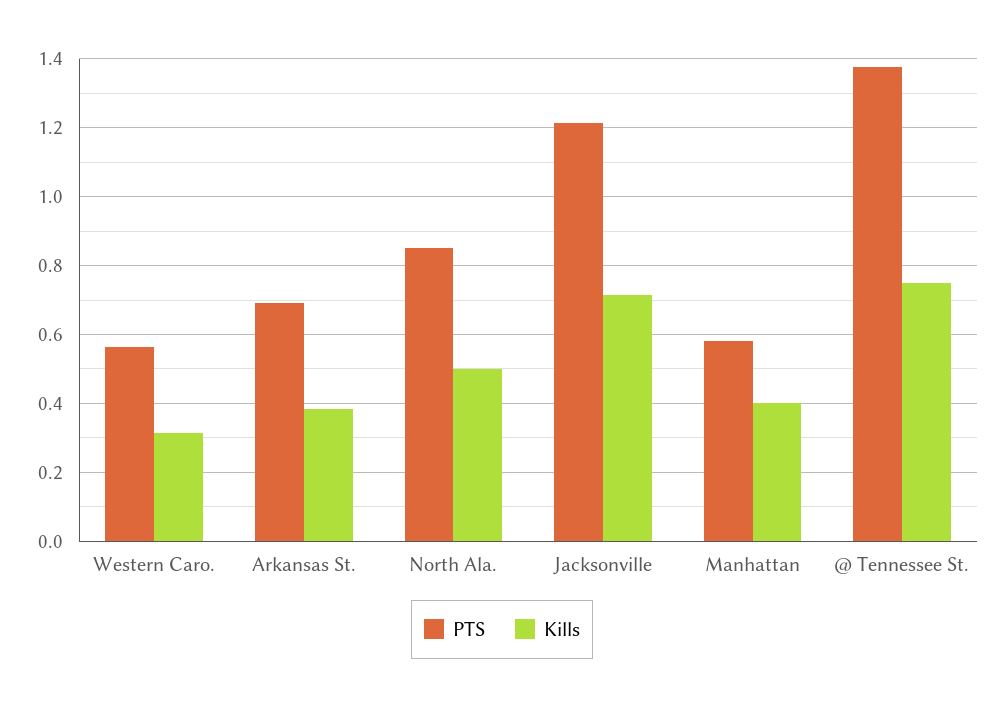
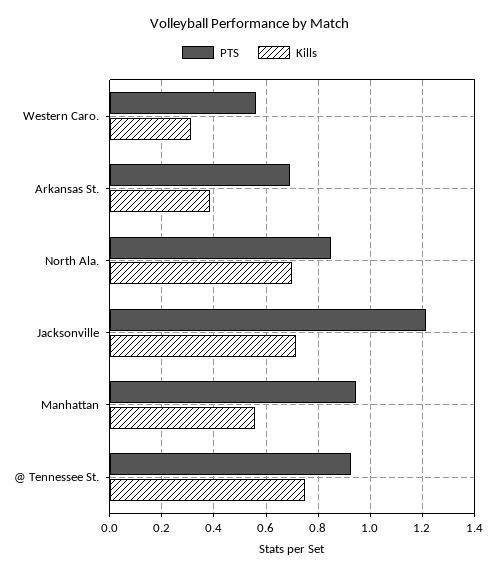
Kills, North Ala.: 0.5 -> 0.7
PTS, Manhattan: 0.58 -> 0.95
Kills, Manhattan: 0.4 -> 0.55
PTS, @ Tennessee St.: 1.38 -> 0.925

